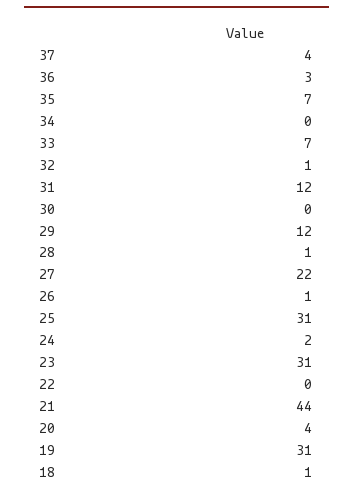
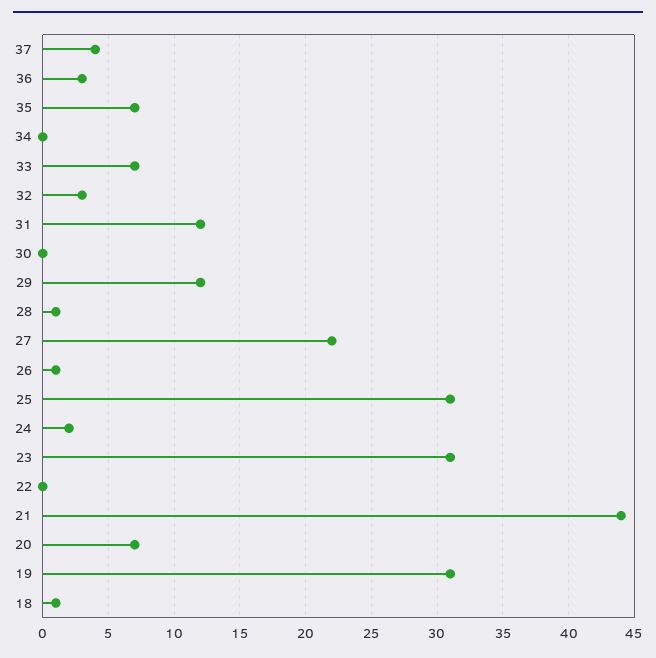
32: 1 -> 3
20: 4 -> 7

